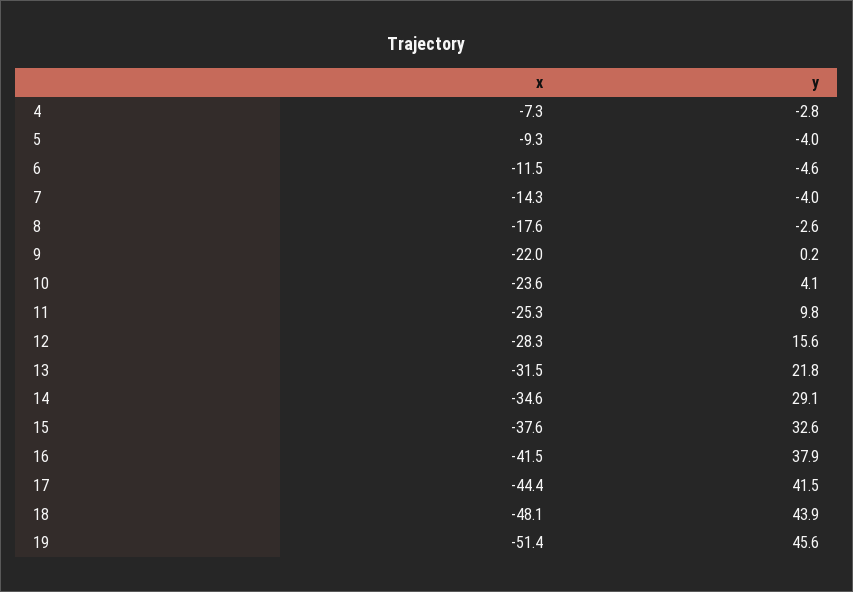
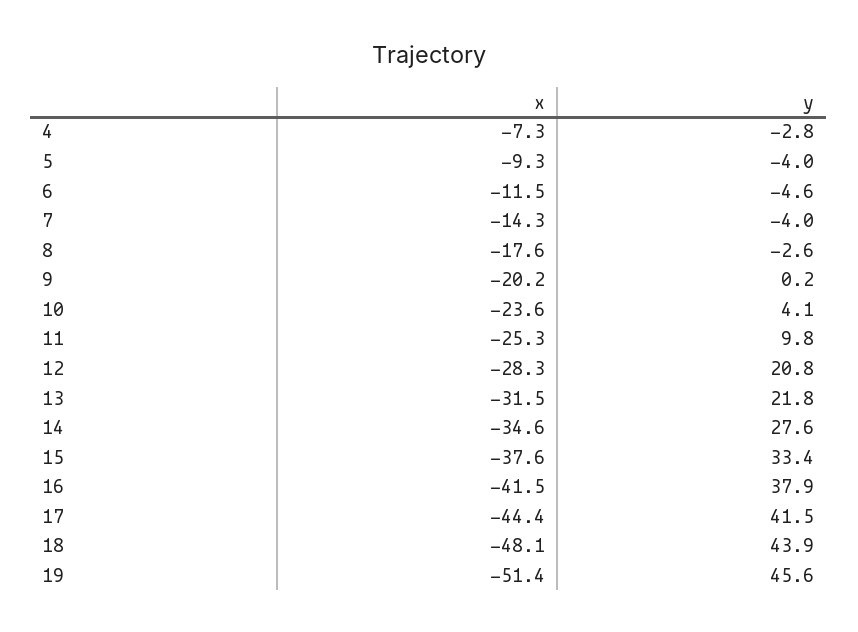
x, 9: -22 -> -20.2
y, 12: 15.6 -> 20.8
y, 14: 29.1 -> 27.6
y, 15: 32.6 -> 33.4

